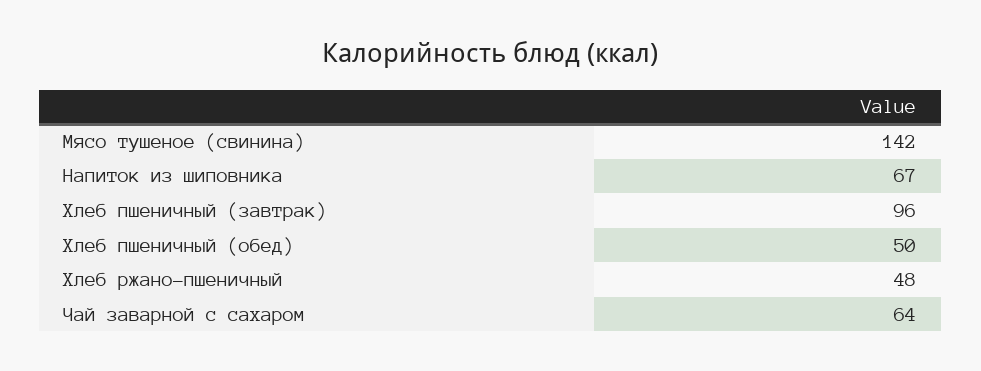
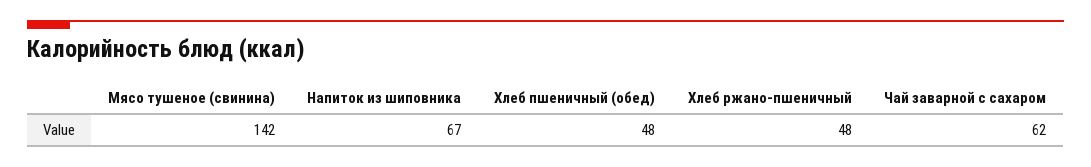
Хлеб пшеничный (завтрак): 96 -> none
Хлеб пшеничный (обед): 50 -> 48
Чай заварной с сахаром: 64 -> 62

